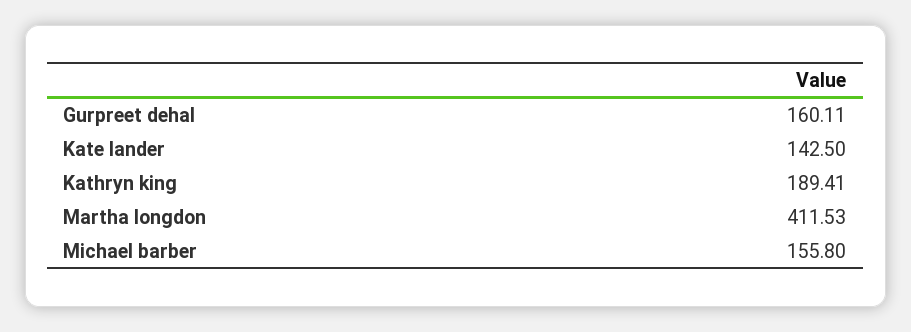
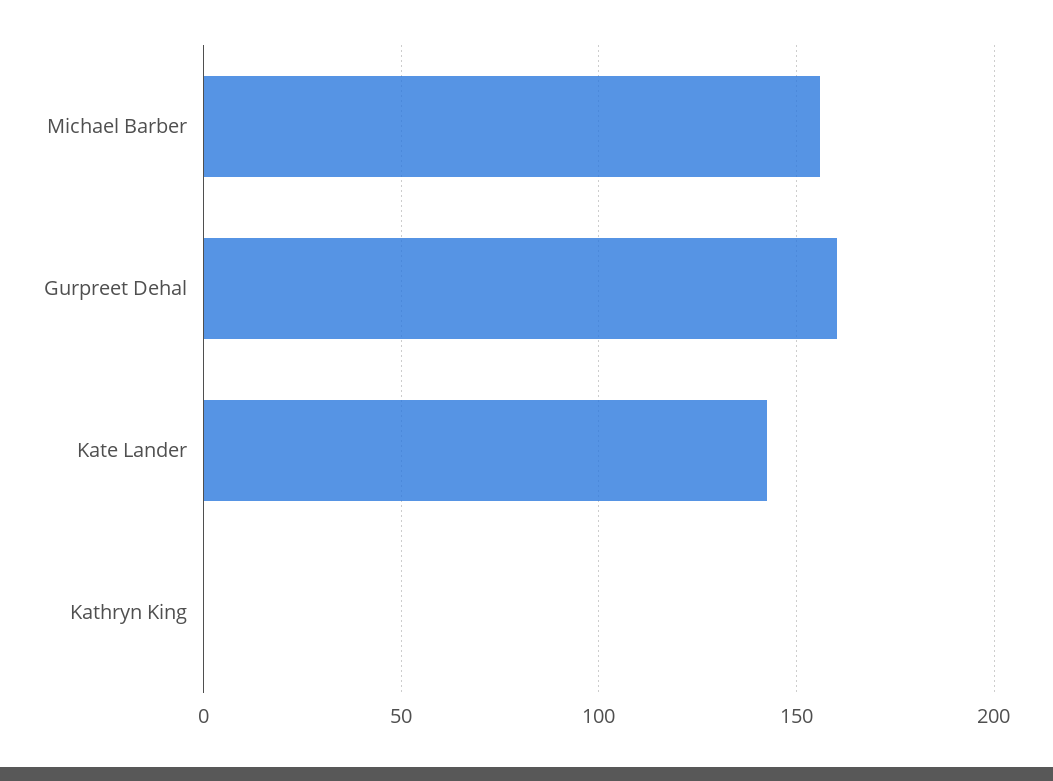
Kathryn king: 189.41 -> 0
Martha longdon: 411.53 -> none

